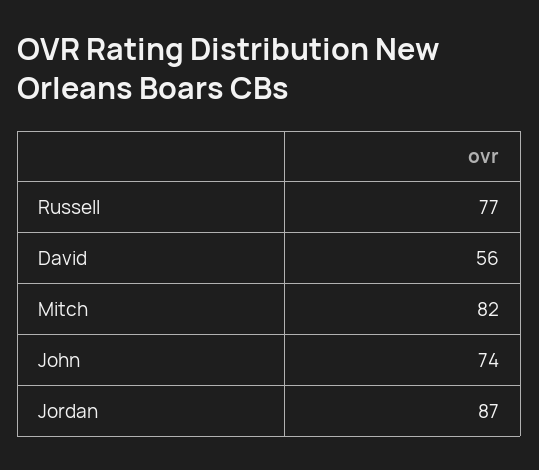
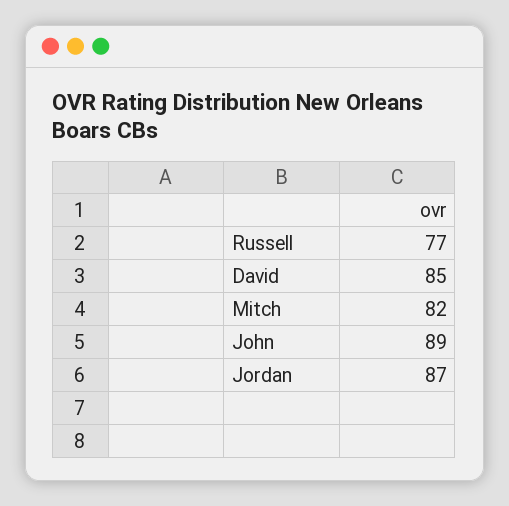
David: 56 -> 85
John: 74 -> 89

